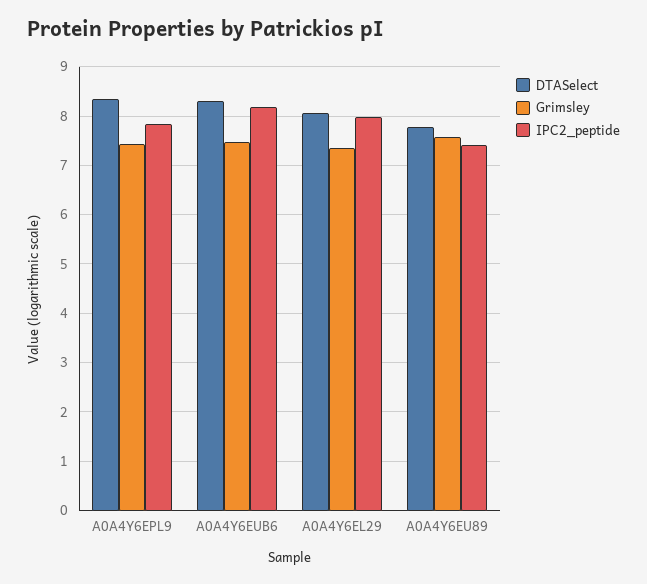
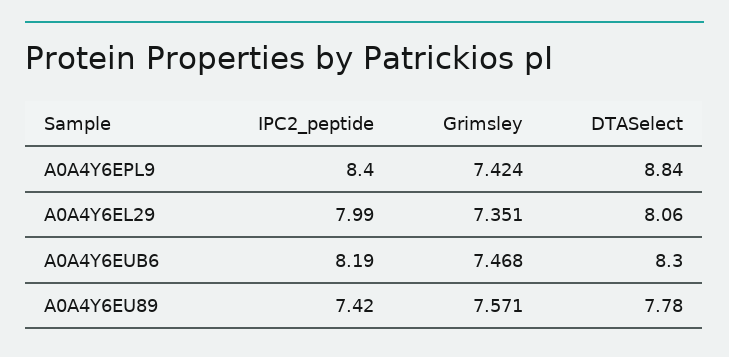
DTASelect, A0A4Y6EPL9: 8.4 -> 8.84
IPC2_peptide, A0A4Y6EPL9: 7.8 -> 8.4

